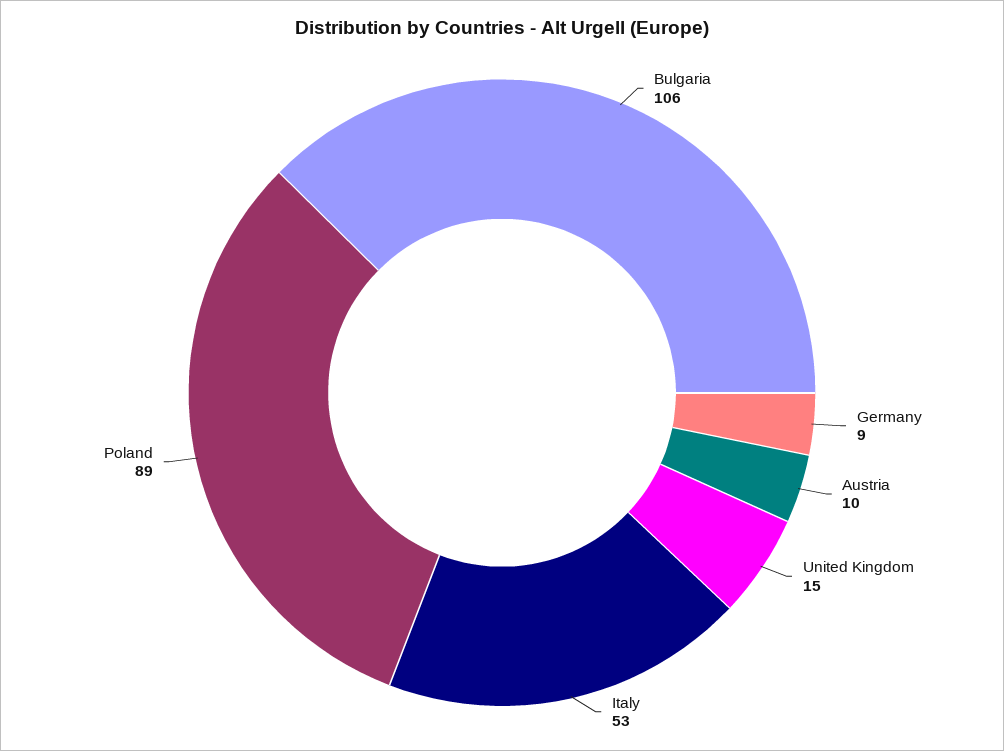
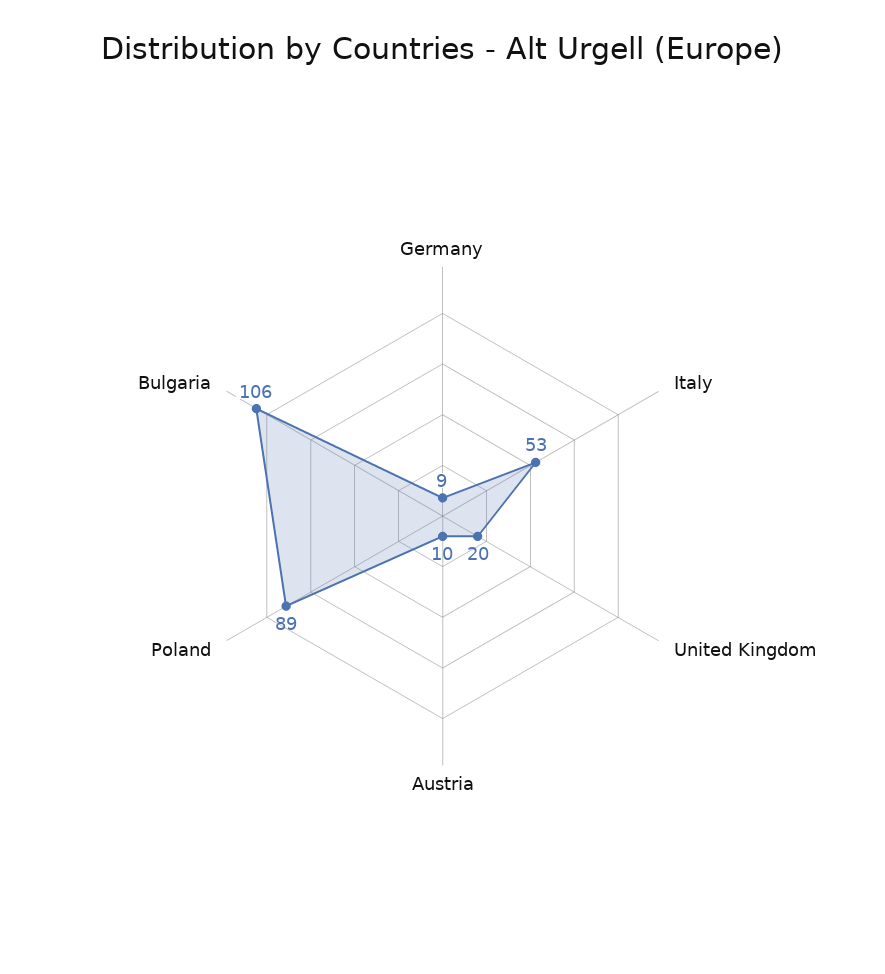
United Kingdom: 15 -> 20

